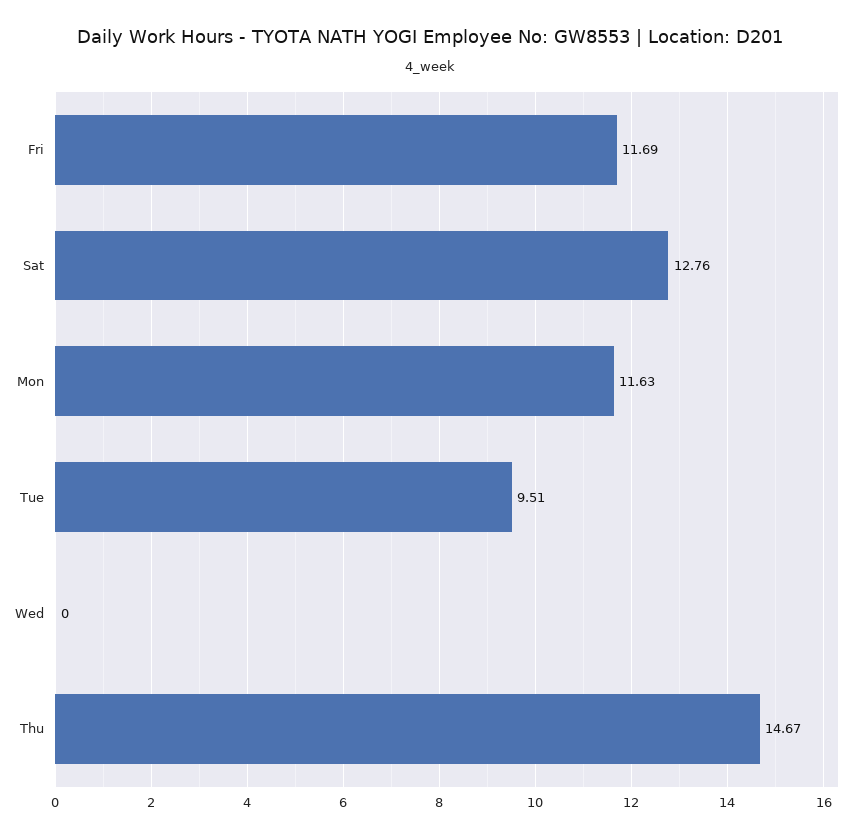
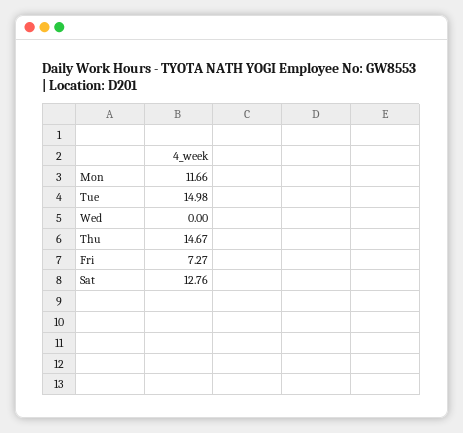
Fri: 11.69 -> 7.27
Mon: 11.63 -> 11.66
Tue: 9.51 -> 14.98

